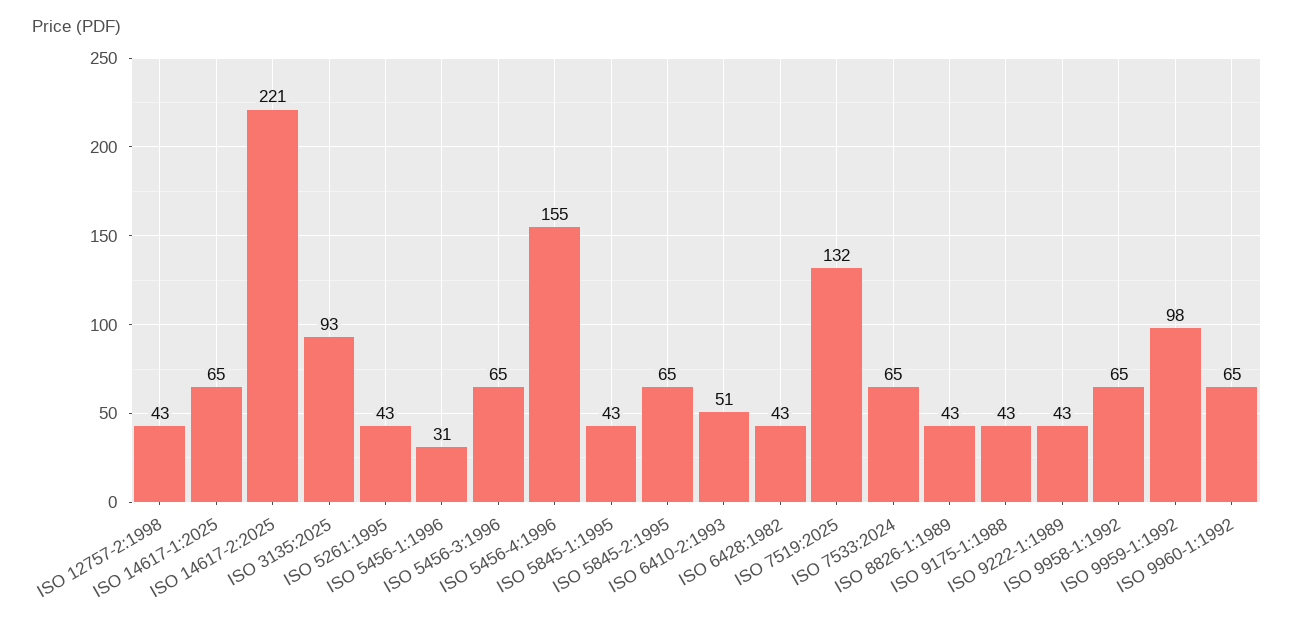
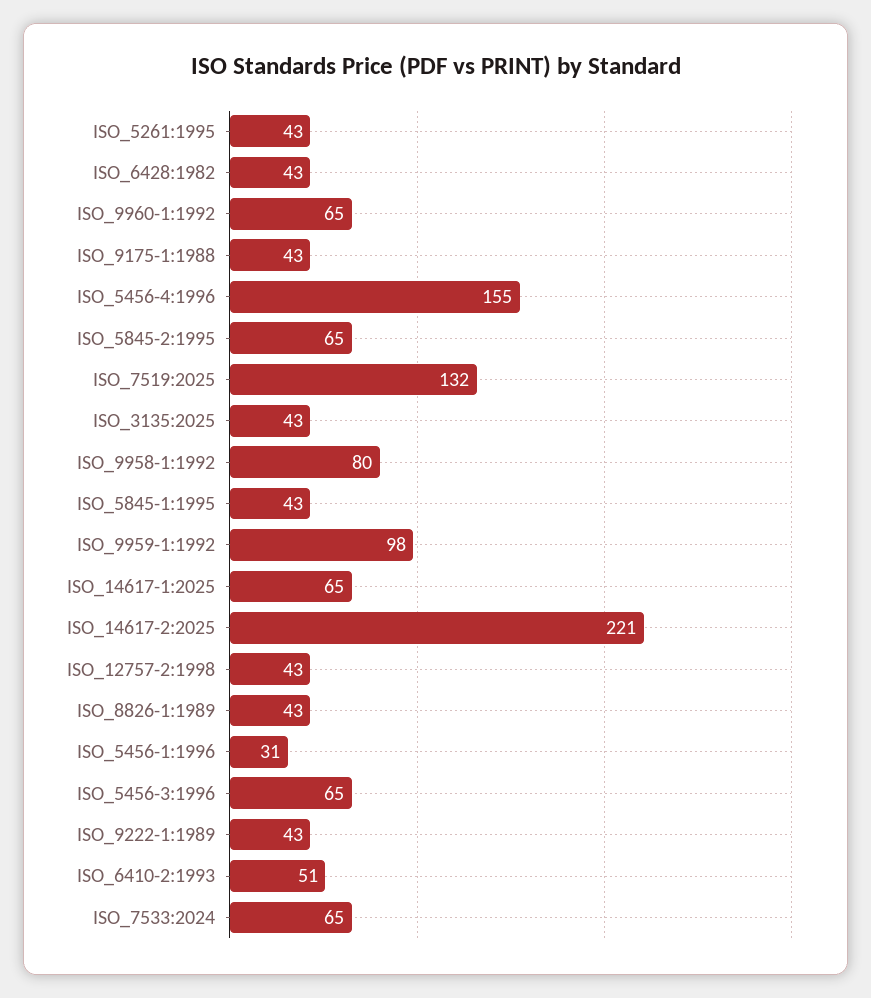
ISO 3135:2025: 93 -> 43
ISO 9958-1:1992: 65 -> 80

